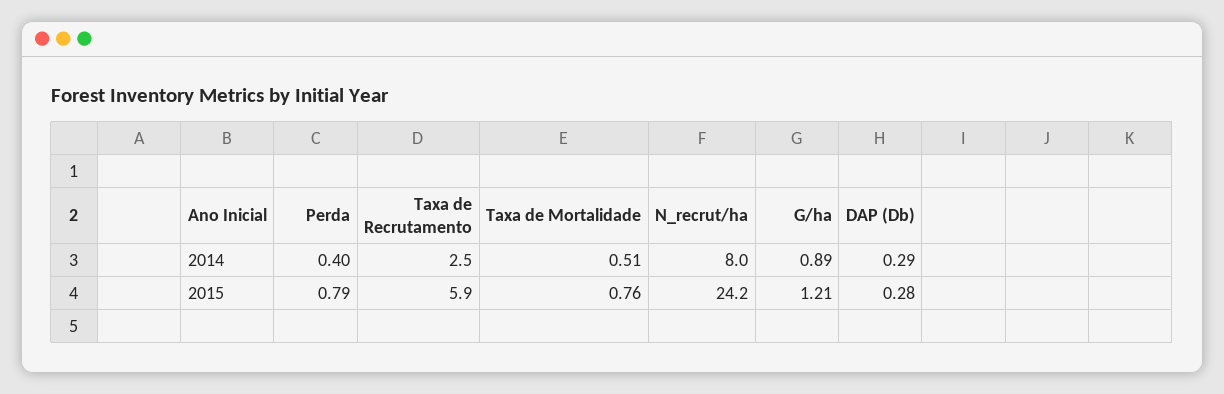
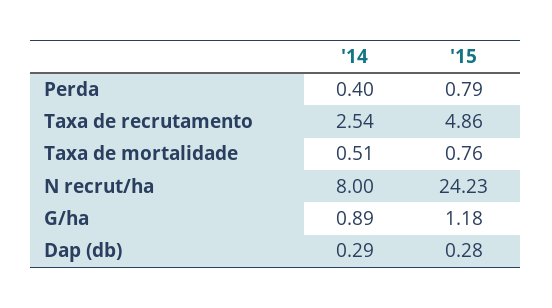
Taxa de Recrutamento, 2015: 5.9 -> 4.86
G/ha, 2015: 1.21 -> 1.18

